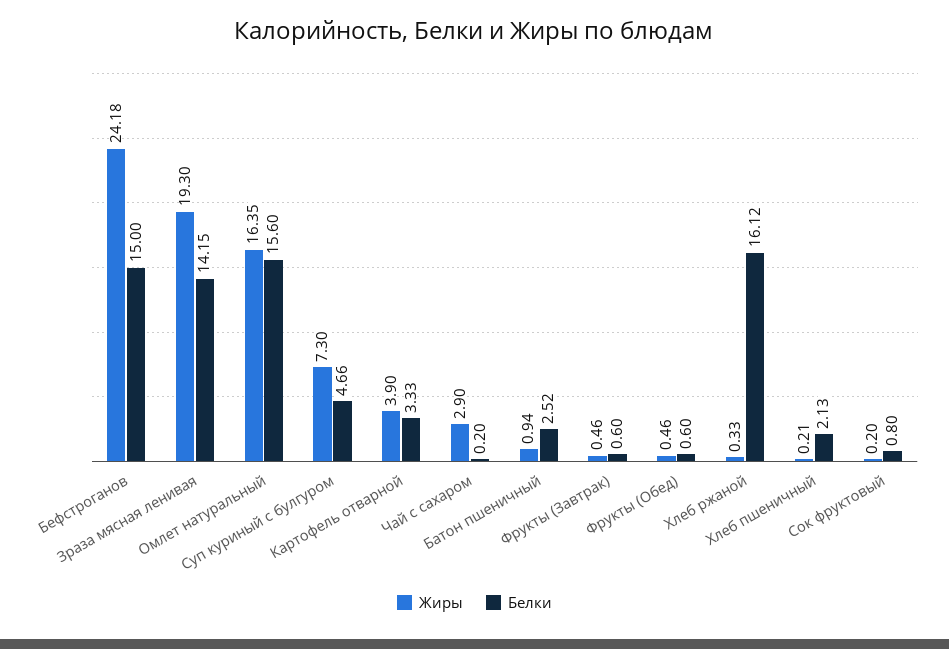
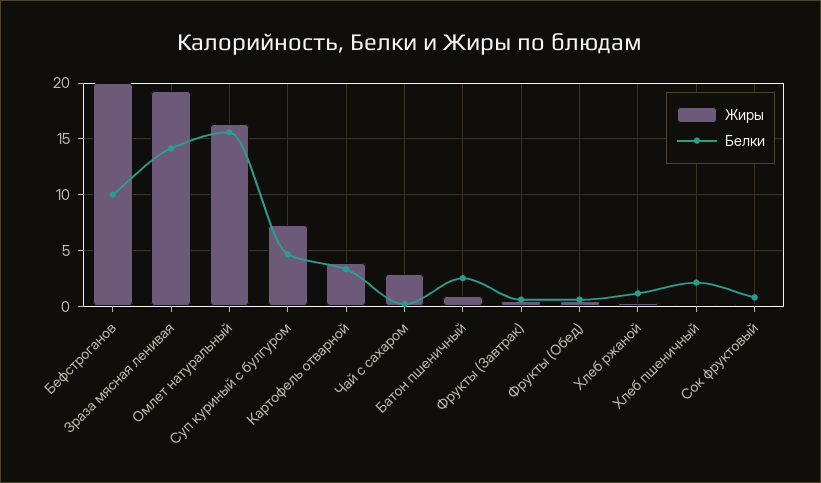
Жиры, Бефстроганов: 24.18 -> 20
Белки, Бефстроганов: 15 -> 10
Белки, Хлеб ржаной: 16.12 -> 1

